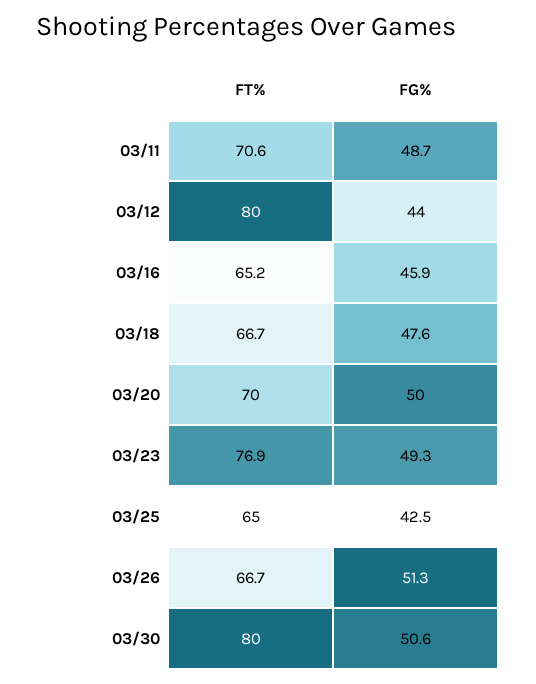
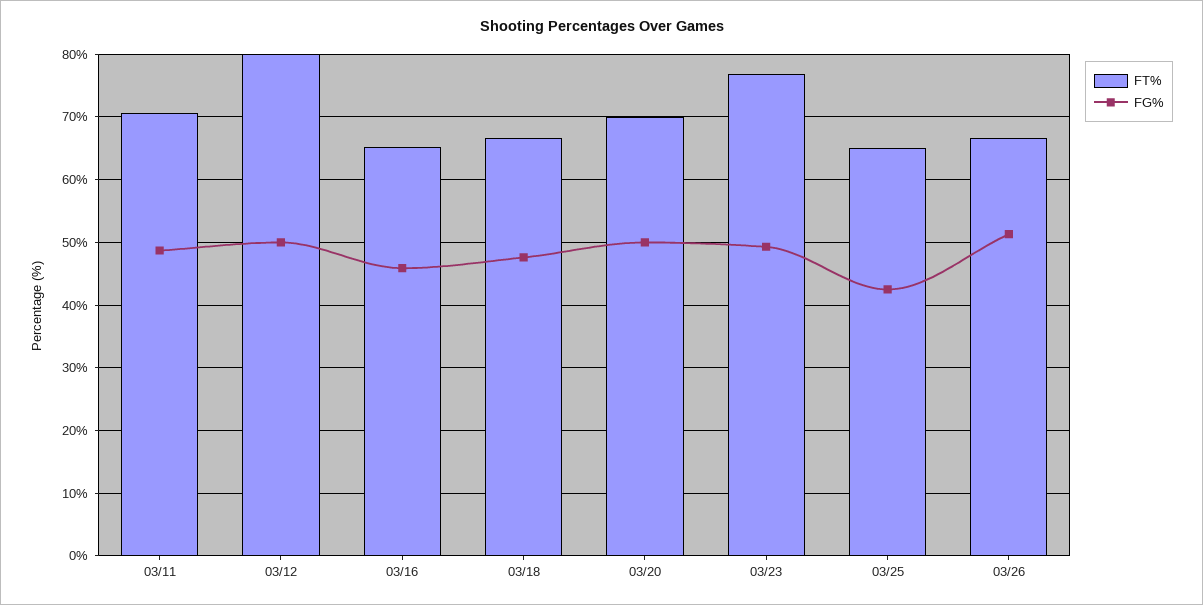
FG%, 03/12: 44 -> 50
FT%, 03/30: 80 -> none
FG%, 03/30: 50.6 -> none

